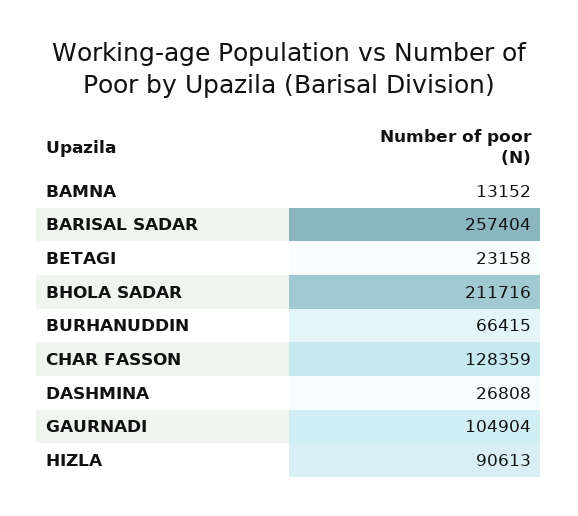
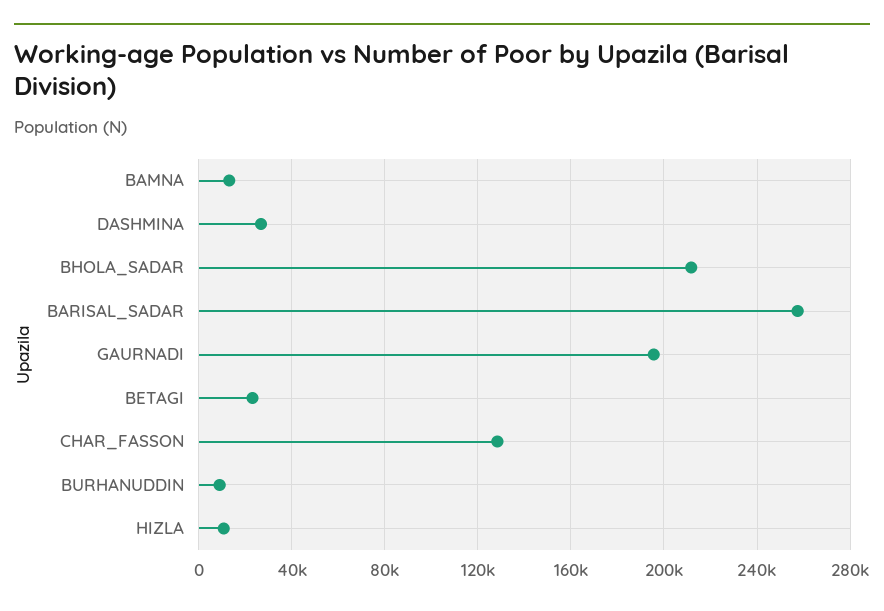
BURHANUDDIN: 66415 -> 10000
GAURNADI: 104904 -> 195000
HIZLA: 90613 -> 10000

